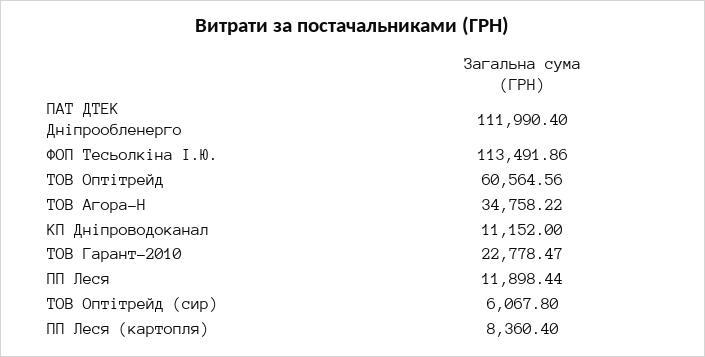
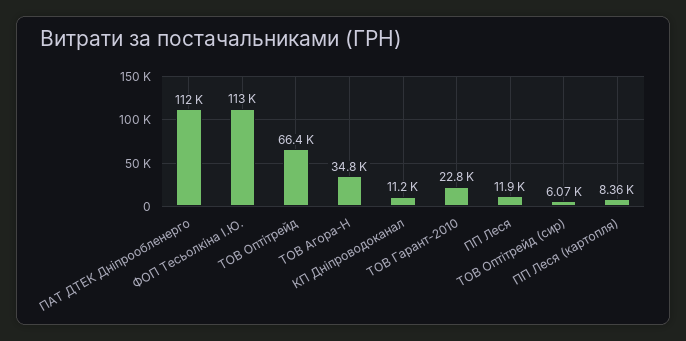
ТОВ Оптітрейд: 60564.56 -> 66400

